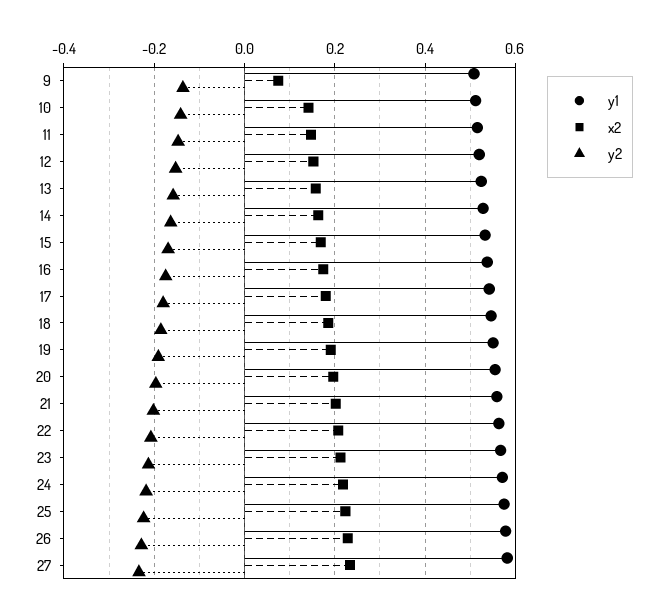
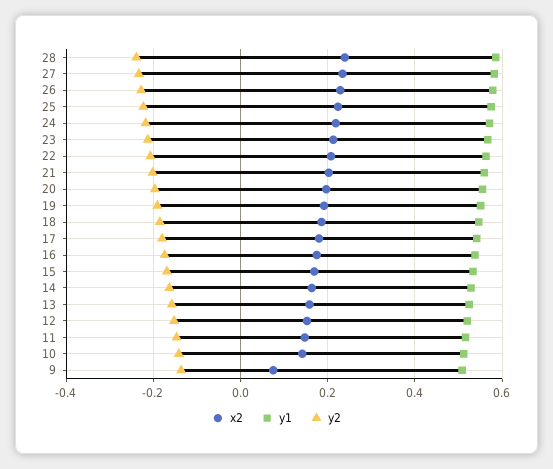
x2, 28: none -> 0.24
y1, 28: none -> 0.58
y2, 28: none -> -0.24

